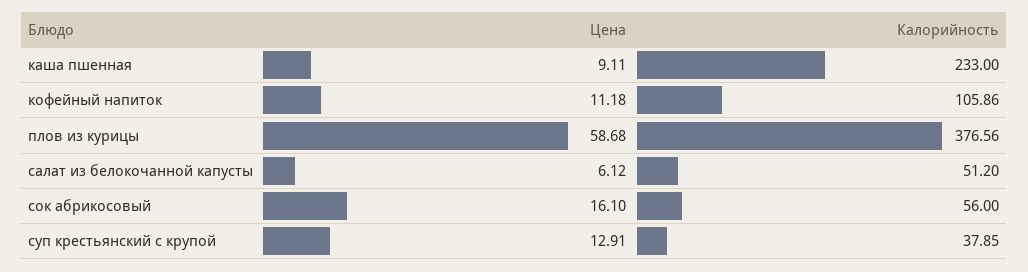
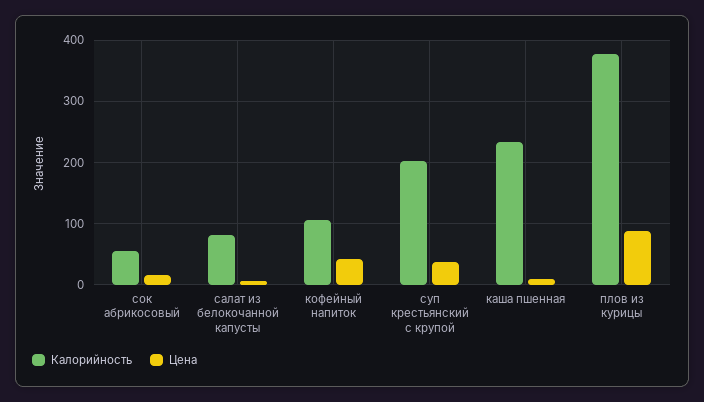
Цена, кофейный напиток: 11.18 -> 40
Цена, плов из курицы: 58.68 -> 90
Калорийность, салат из белокочанной капусты: 51.2 -> 80
Цена, суп крестьянский с крупой: 12.91 -> 40
Калорийность, суп крестьянский с крупой: 37.85 -> 200

